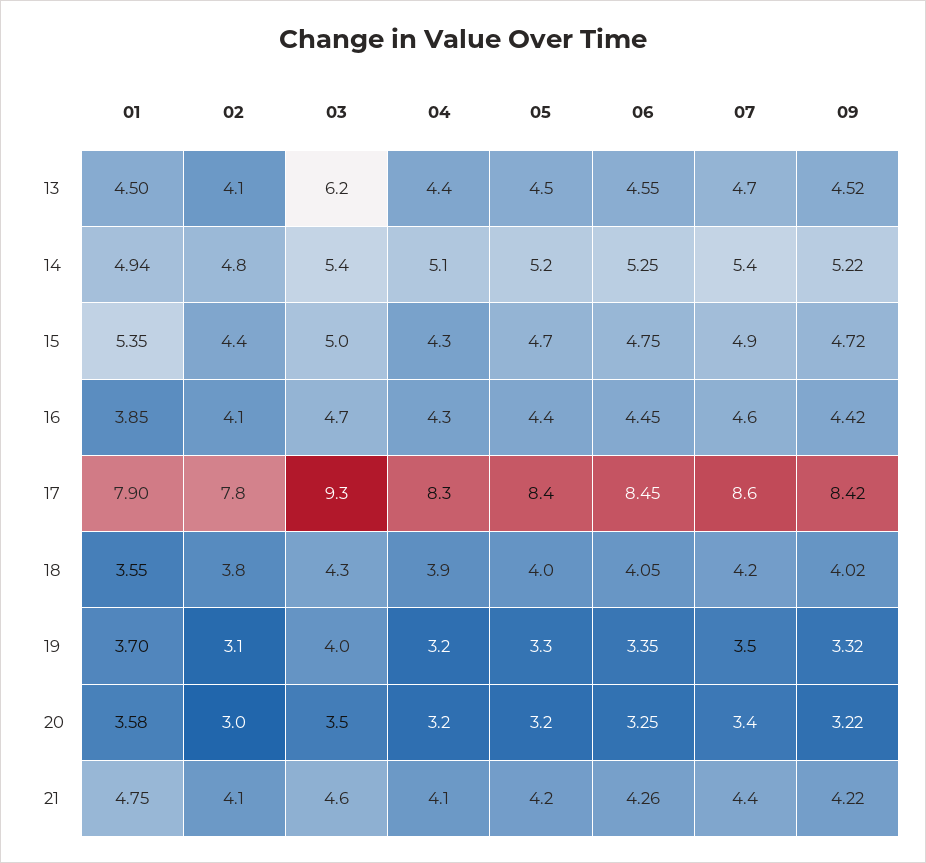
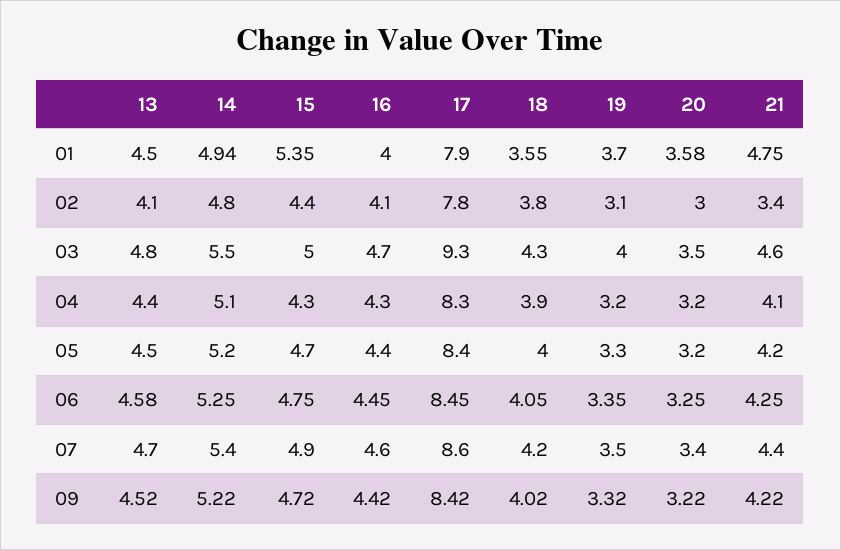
03, 13: 6.2 -> 4.8
06, 13: 4.55 -> 4.58
03, 14: 5.4 -> 5.5
01, 16: 3.85 -> 4
02, 21: 4.1 -> 3.4
06, 21: 4.26 -> 4.25

